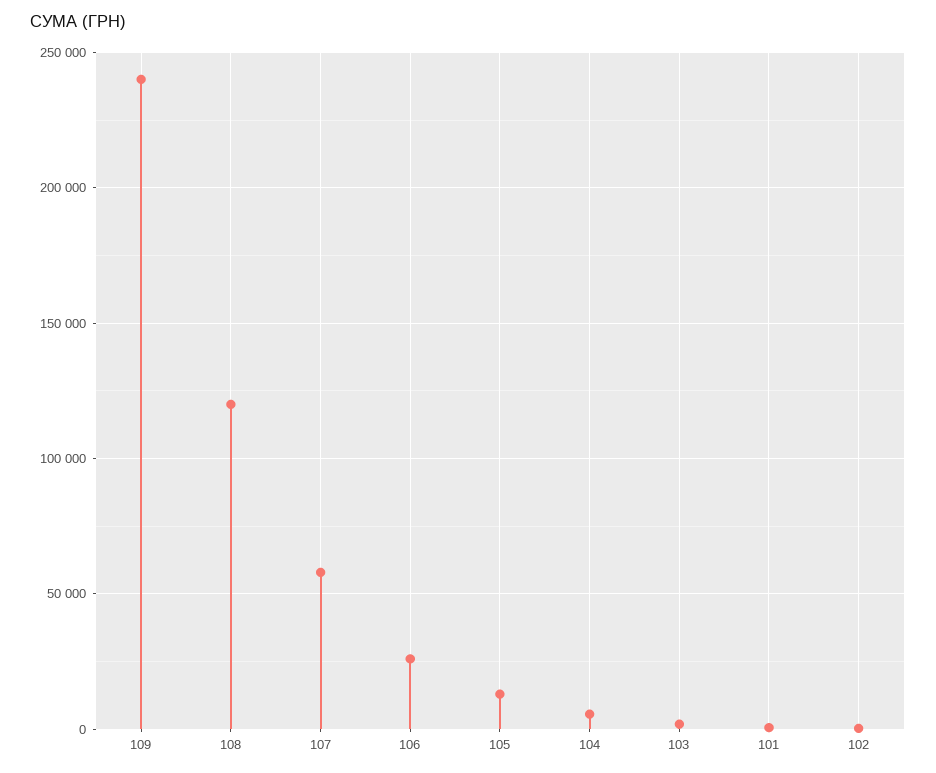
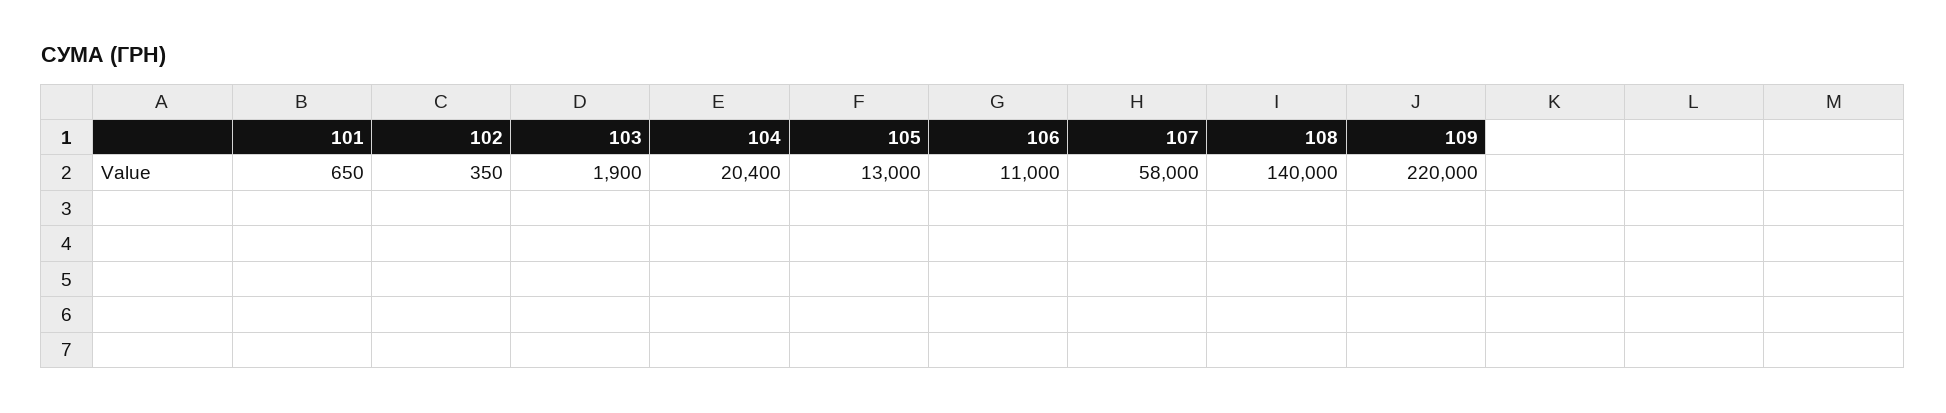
109: 240000 -> 220000
108: 120000 -> 140000
106: 25000 -> 11000
104: 5000 -> 20400

